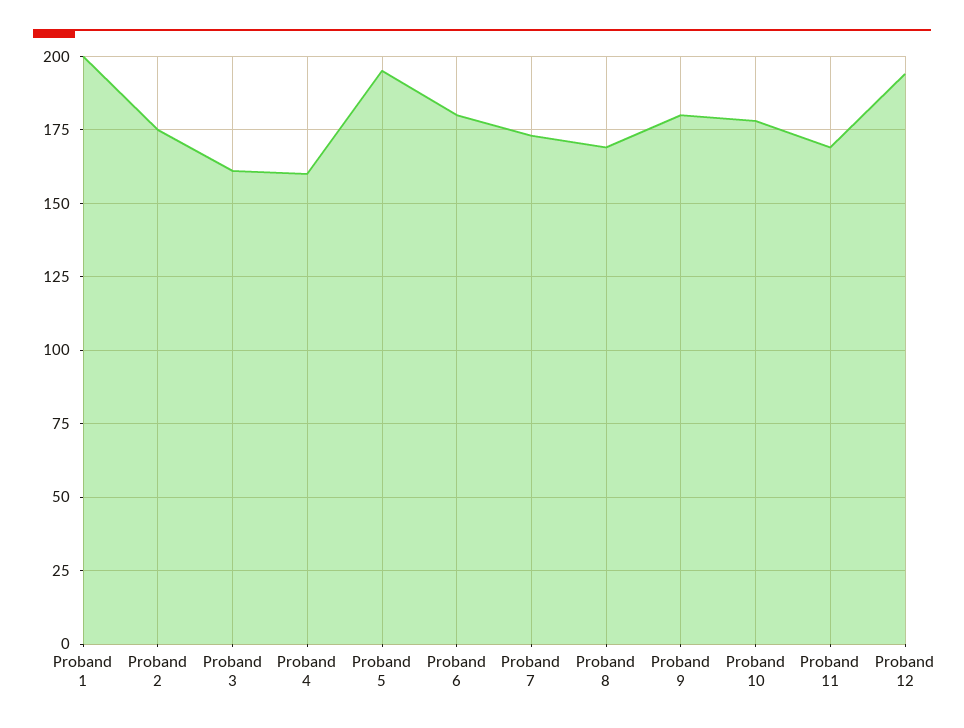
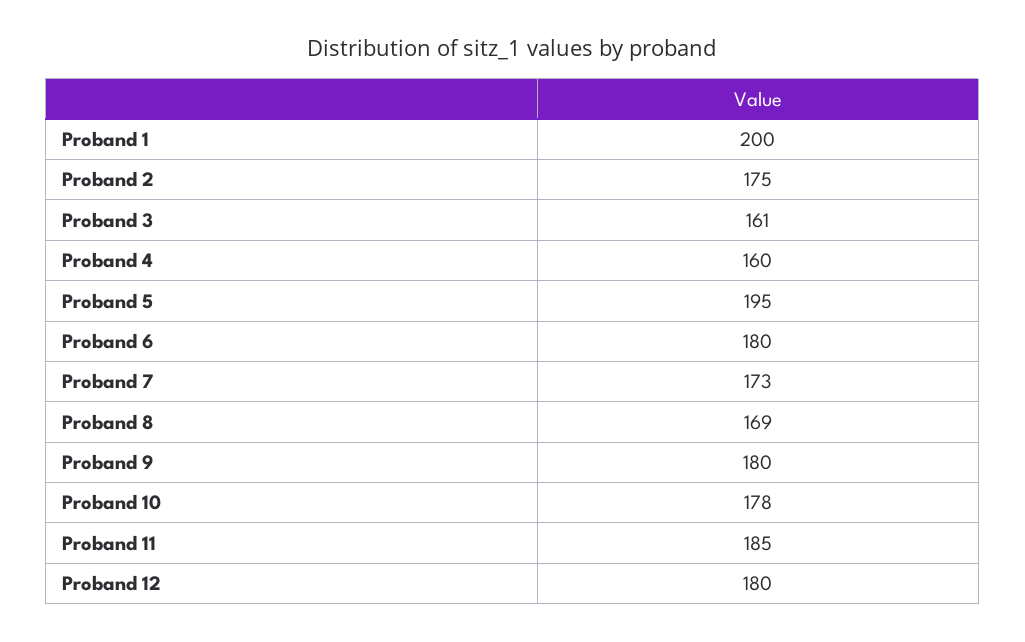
Proband 11: 170 -> 185
Proband 12: 195 -> 180

